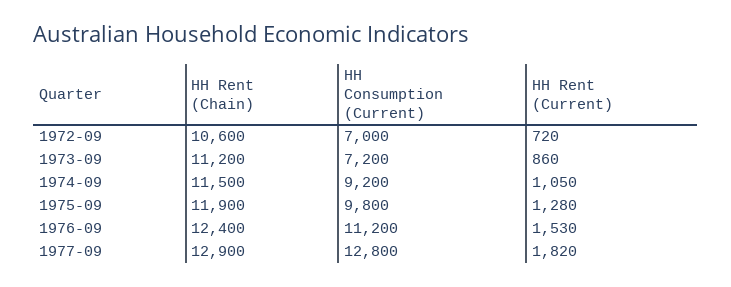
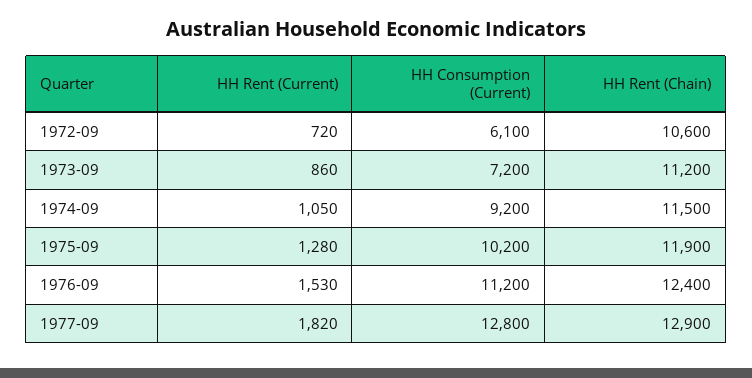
HH Consumption (Current), 1972-09: 7000 -> 6100
HH Consumption (Current), 1975-09: 9800 -> 10200

